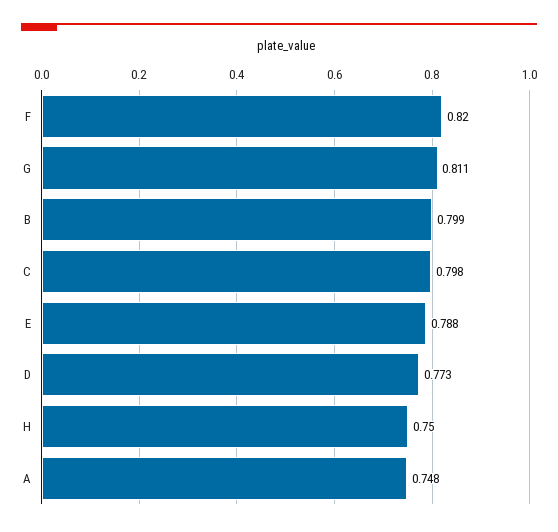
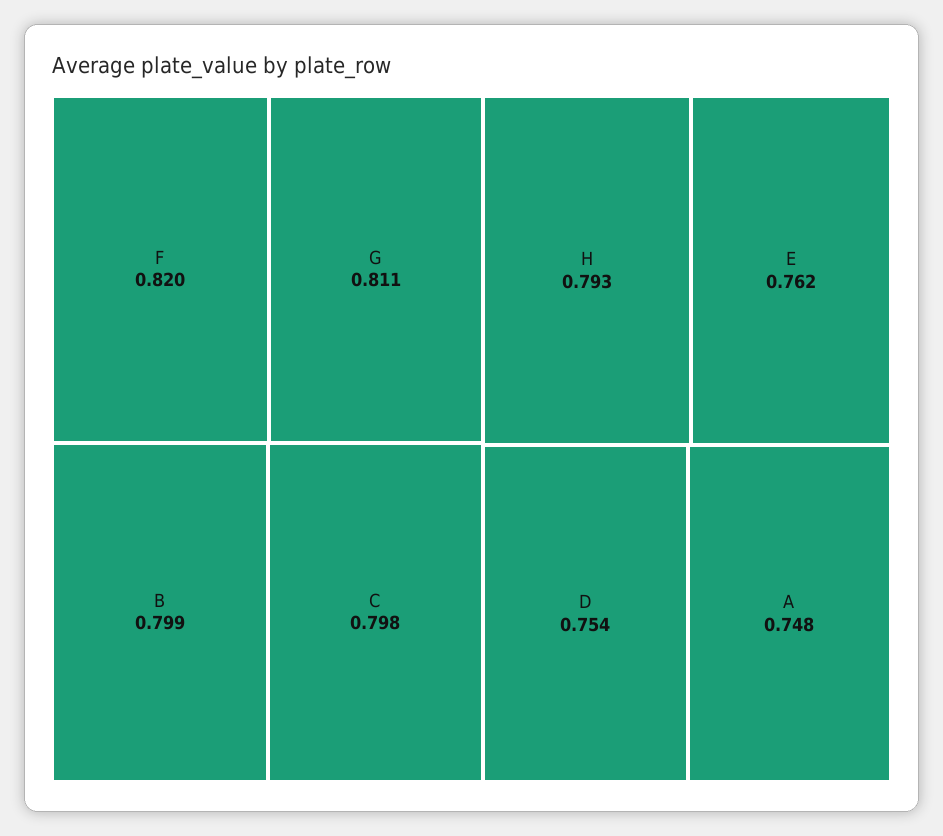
E: 0.788 -> 0.762
D: 0.773 -> 0.754
H: 0.75 -> 0.793

